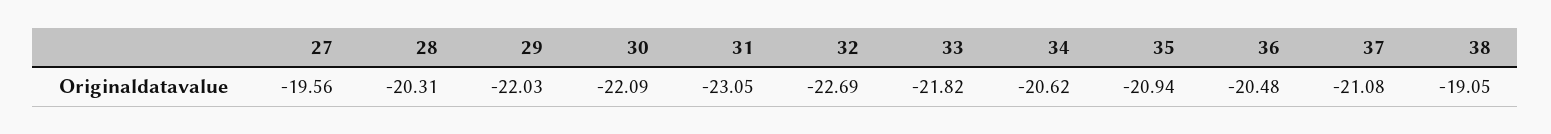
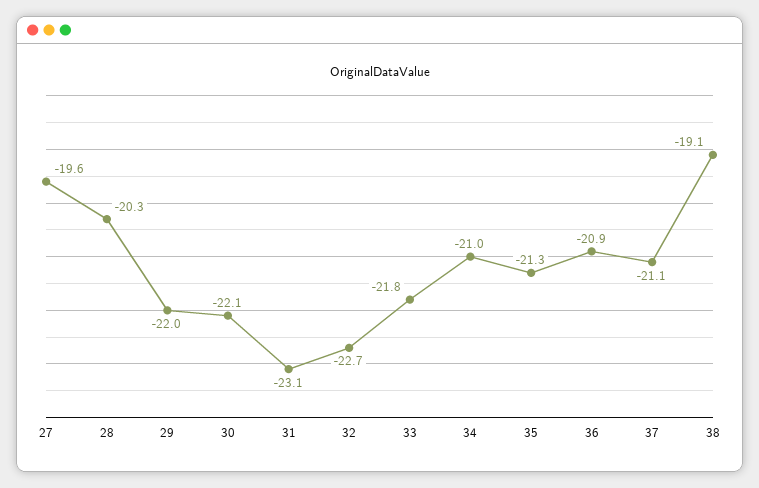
34: -20.62 -> -21
35: -20.94 -> -21.3
36: -20.48 -> -20.9

